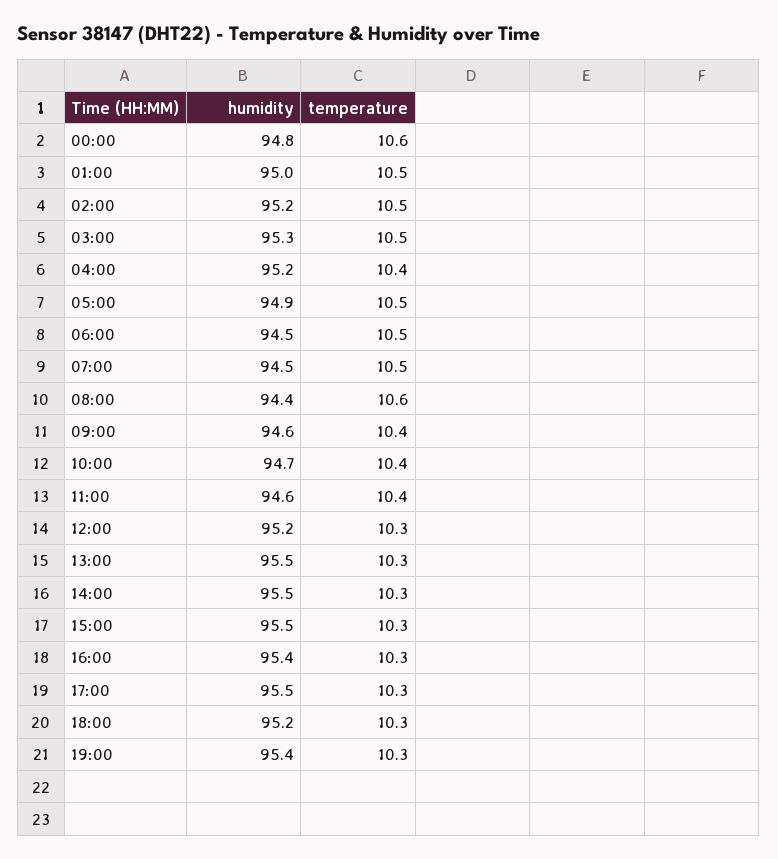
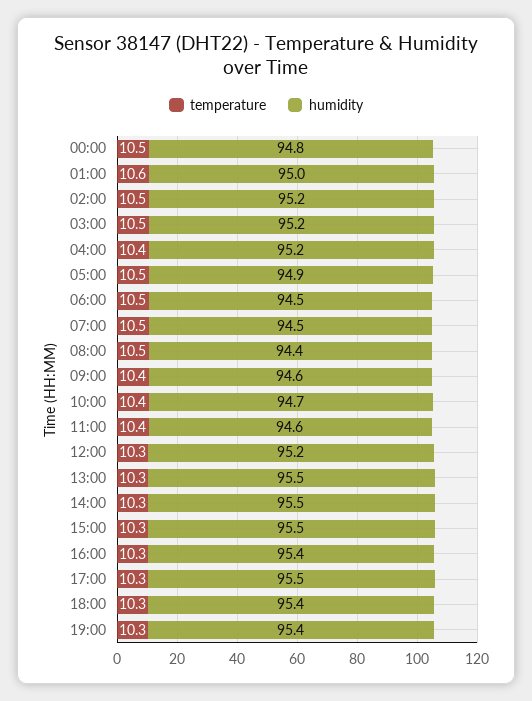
temperature, 00:00: 10.6 -> 10.5
temperature, 01:00: 10.5 -> 10.6
humidity, 03:00: 95.3 -> 95.2
temperature, 08:00: 10.6 -> 10.5
humidity, 18:00: 95.2 -> 95.4

